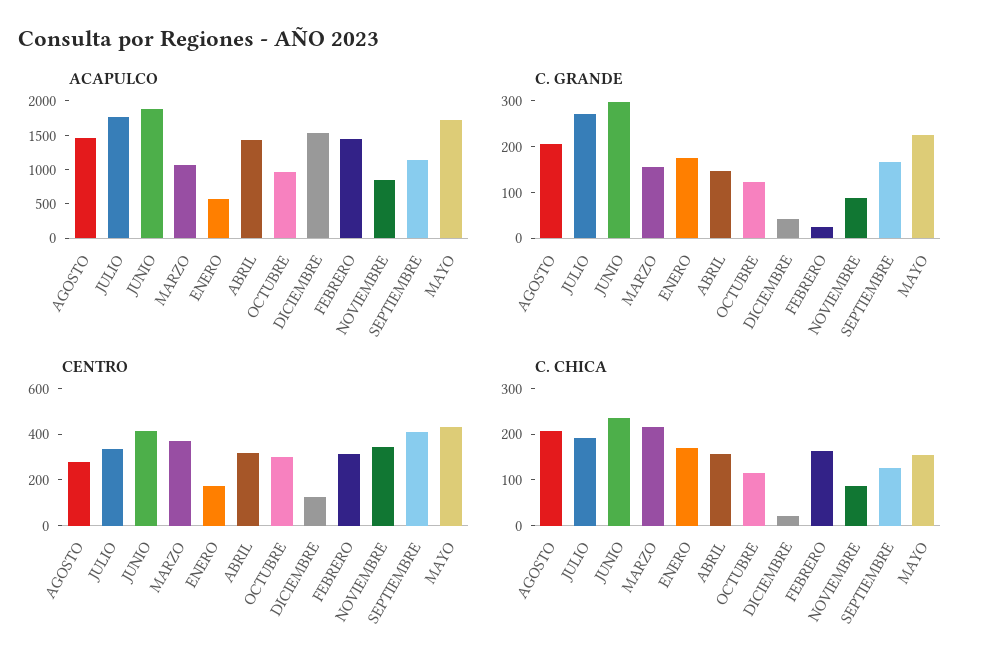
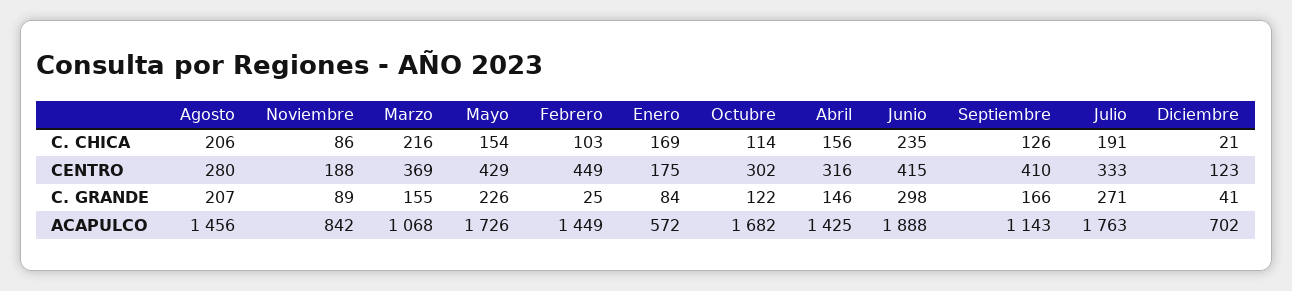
ACAPULCO, OCTUBRE: 1000 -> 1682
ACAPULCO, DICIEMBRE: 1500 -> 702
C. GRANDE, ENERO: 180 -> 84
CENTRO, FEBRERO: 300 -> 449
CENTRO, NOVIEMBRE: 350 -> 188
C. CHICA, FEBRERO: 160 -> 103

